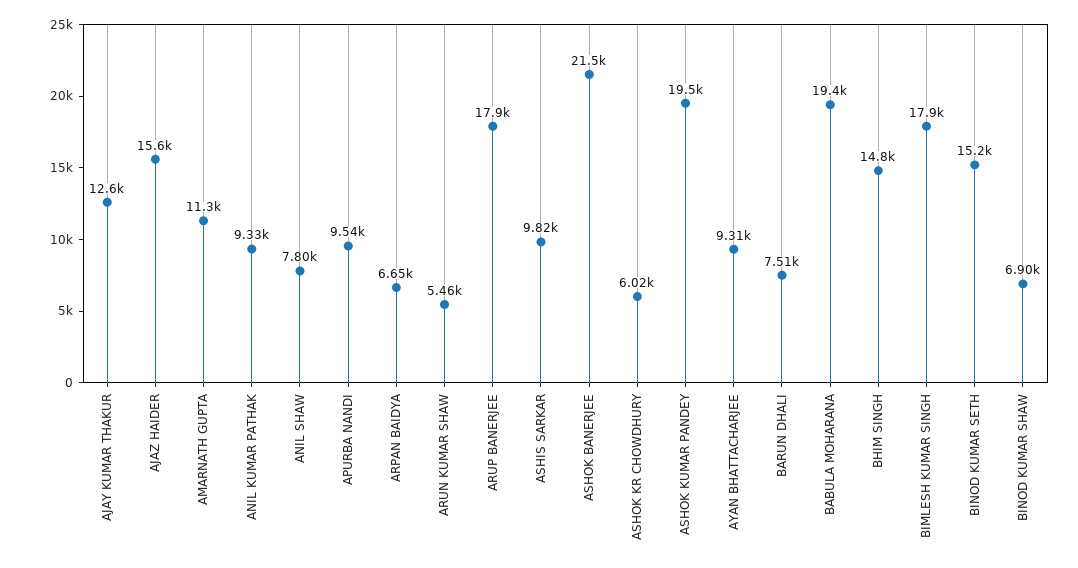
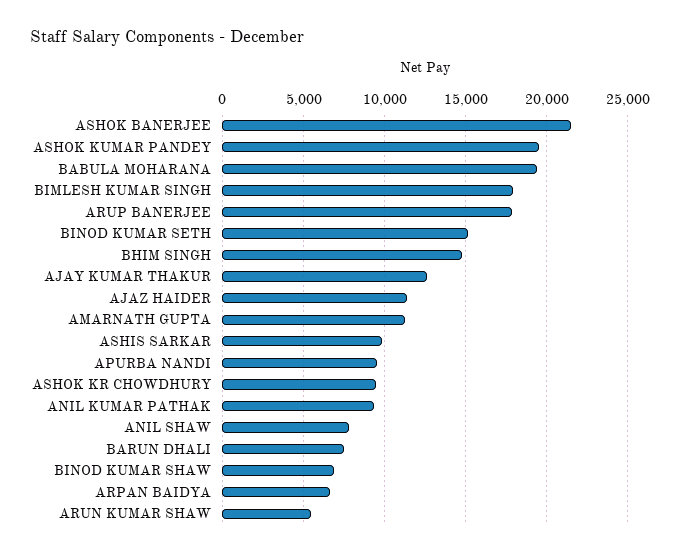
AJAZ HAIDER: 15600 -> 11500
ASHOK KR CHOWDHURY: 6020 -> 9500
AYAN BHATTACHARJEE: 9310 -> none

